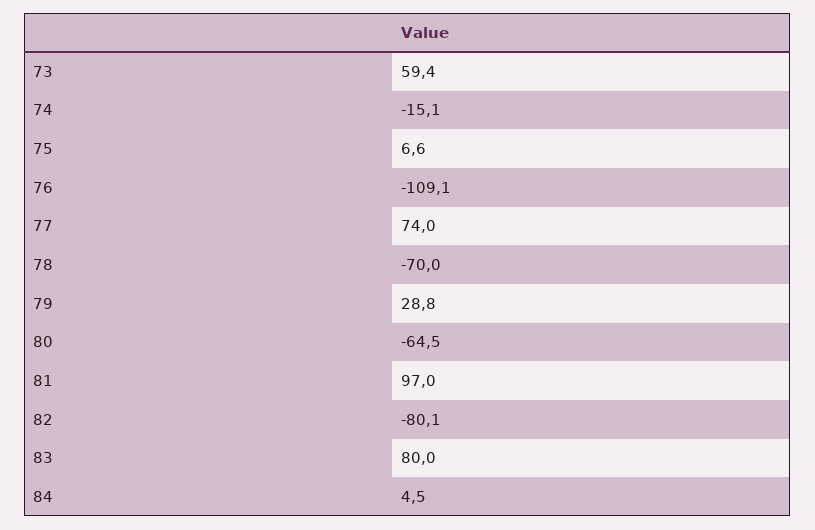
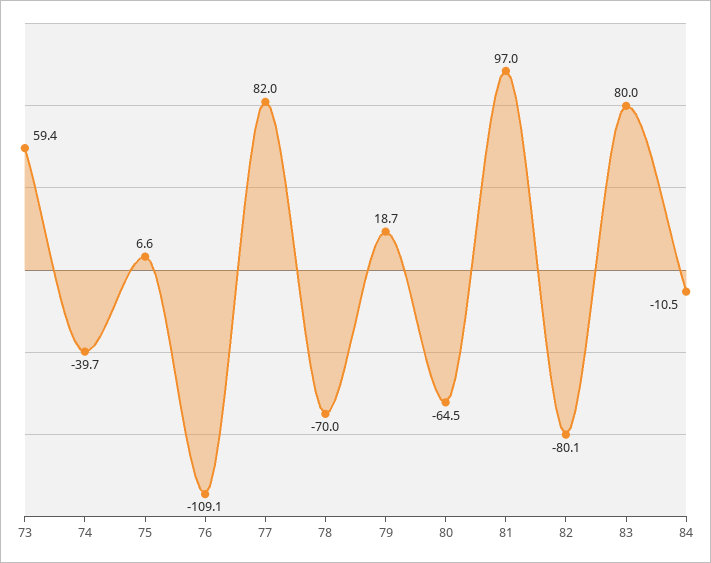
74: -15.1 -> -39.7
77: 74 -> 82
79: 28.8 -> 18.7
84: 4.5 -> -10.5

